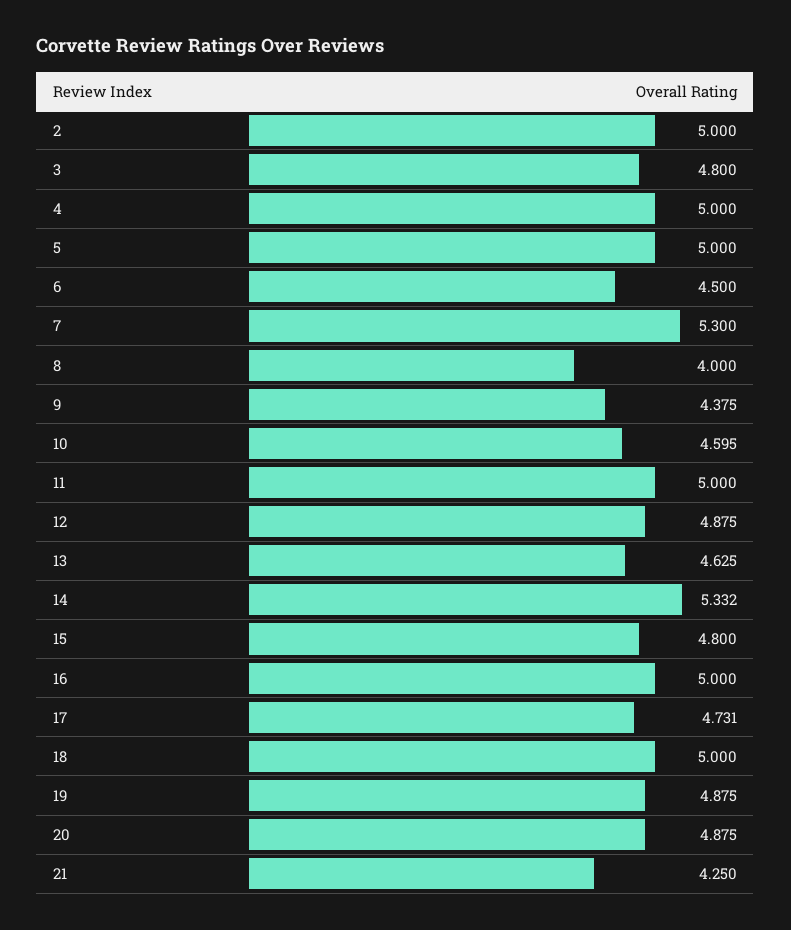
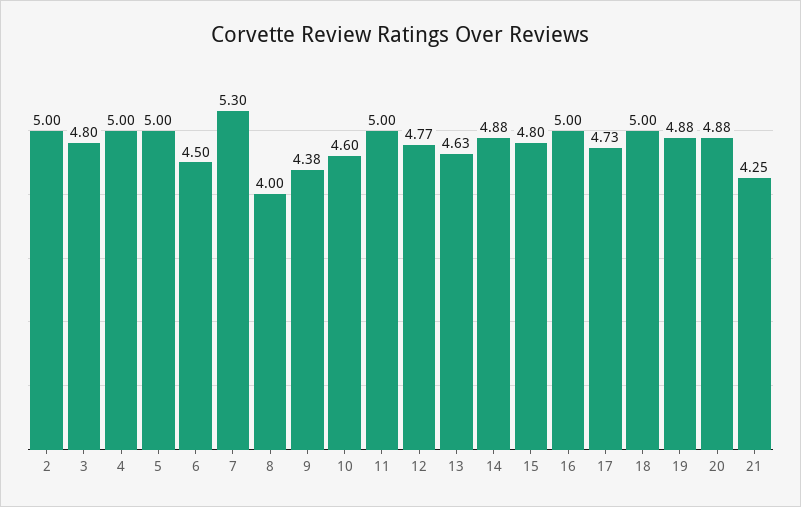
12: 4.875 -> 4.77
14: 5.332 -> 4.88

